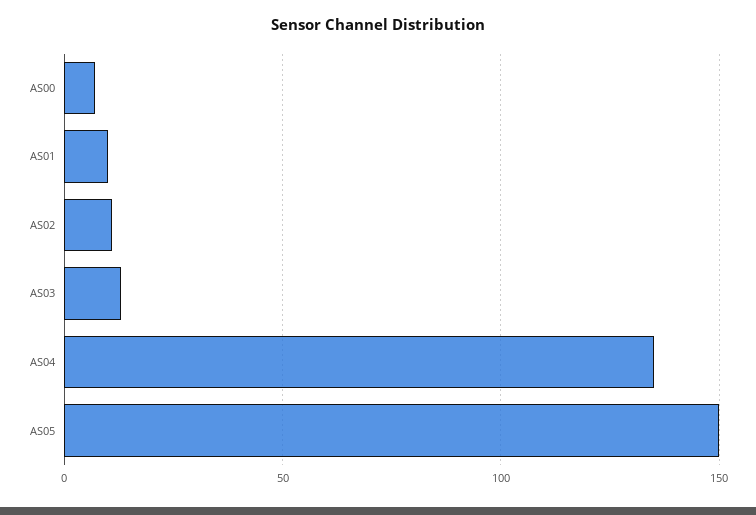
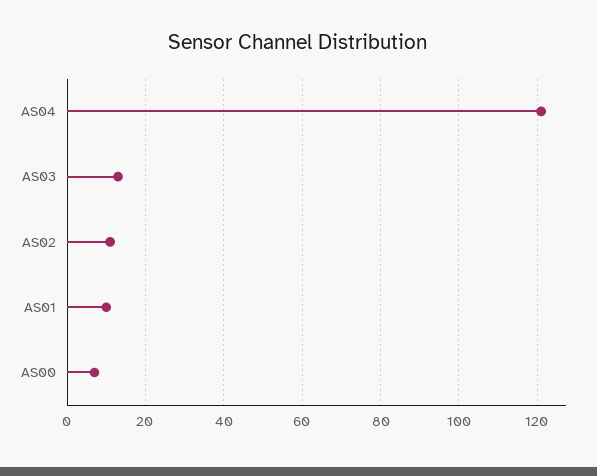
AS04: 135 -> 120
AS05: 150 -> none

